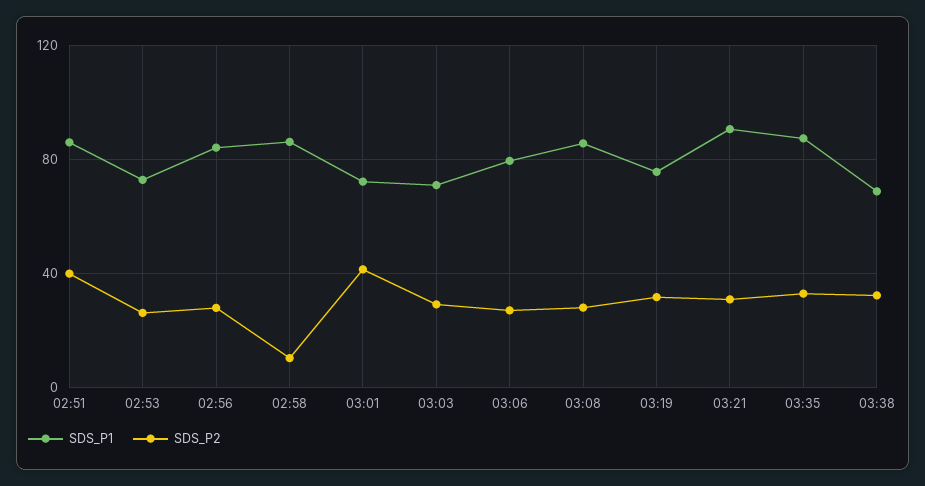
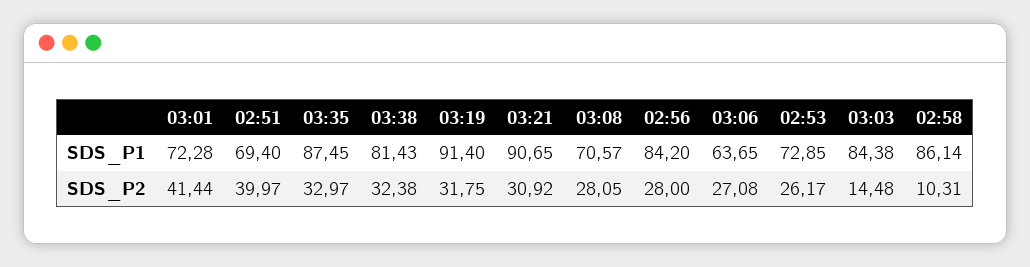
SDS_P1, 02:51: 85 -> 69.4
SDS_P1, 03:03: 70 -> 84.38
SDS_P2, 03:03: 30 -> 14.48
SDS_P1, 03:06: 80 -> 63.65
SDS_P1, 03:08: 85 -> 70.57
SDS_P1, 03:19: 75 -> 91.4
SDS_P1, 03:38: 70 -> 81.43

